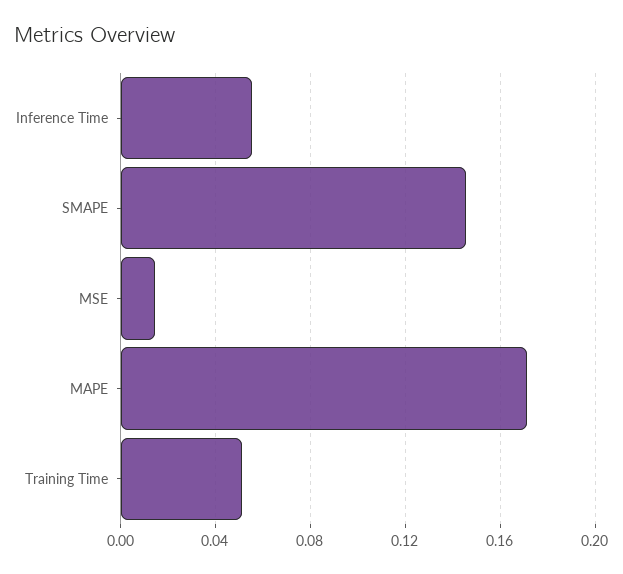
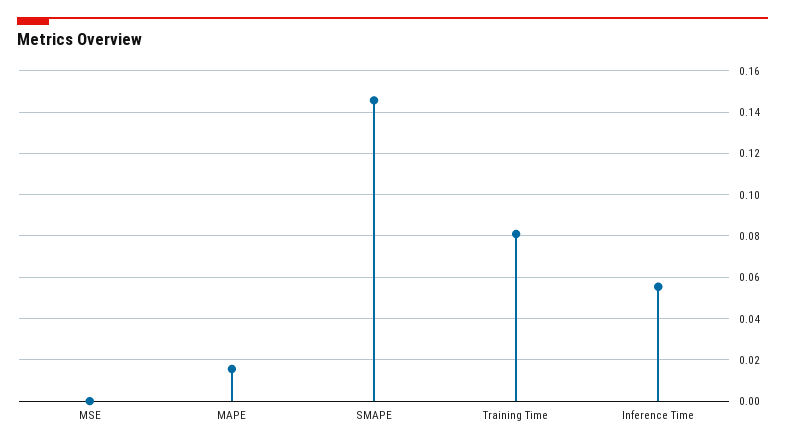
MSE: 0.015 -> 0
MAPE: 0.17 -> 0.015
Training Time: 0.05 -> 0.08

